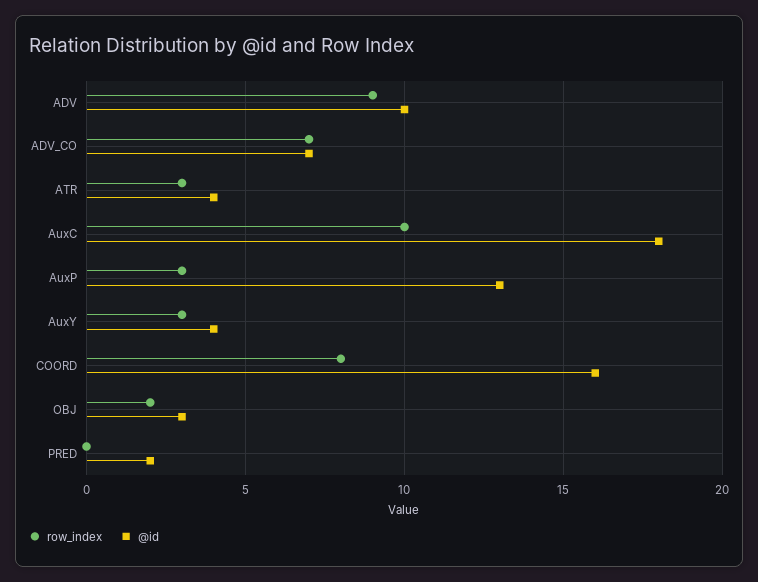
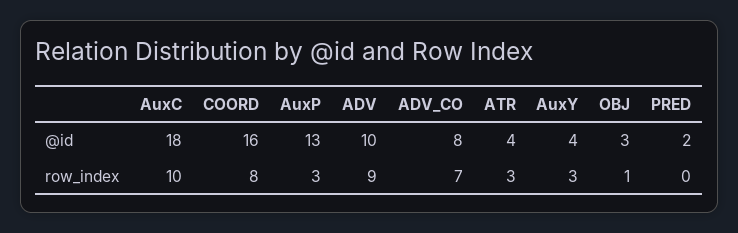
@id, ADV_CO: 7 -> 8
row_index, OBJ: 2 -> 1

